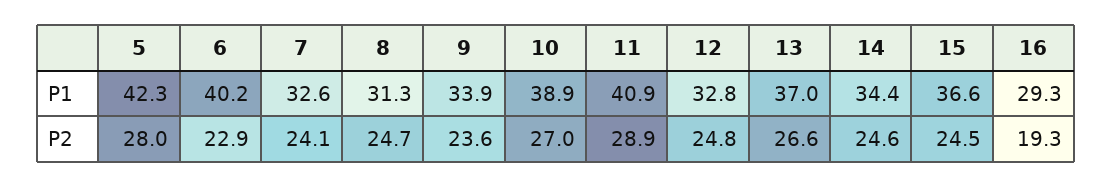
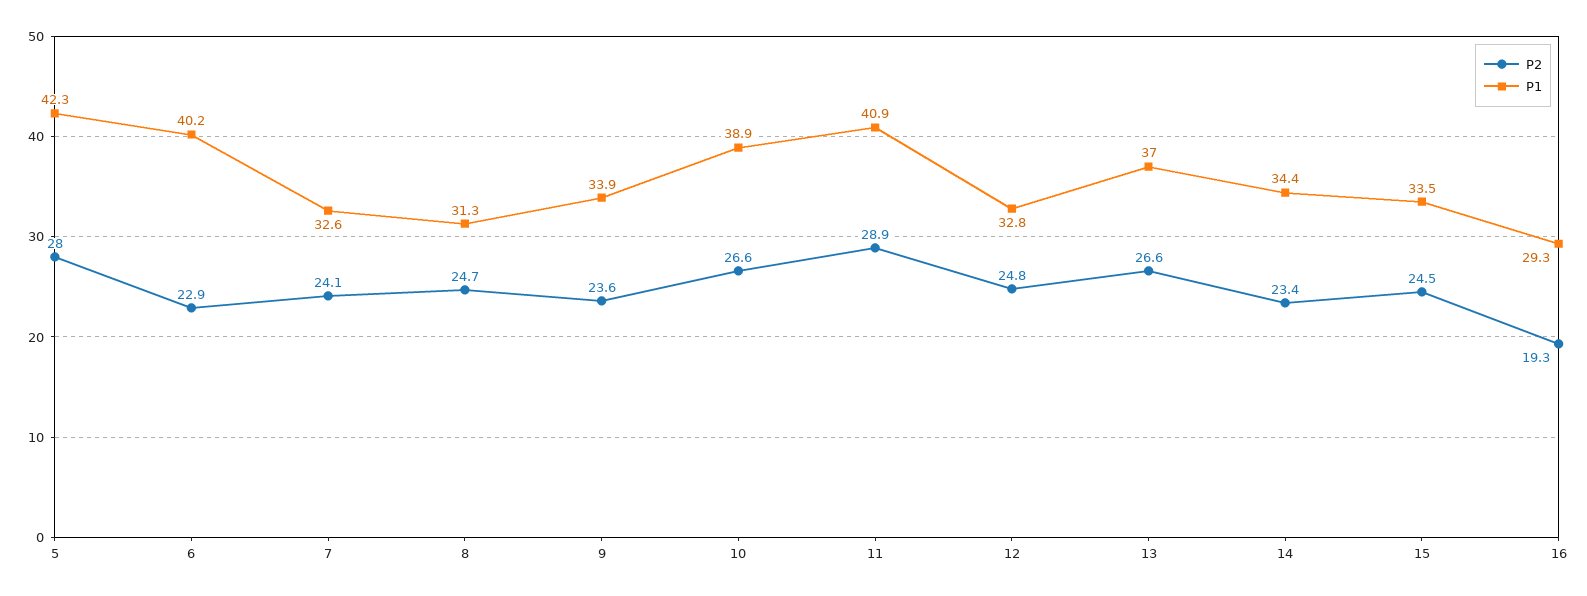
P1, 15: 36.6 -> 33.5
P2, 10: 27 -> 26.6
P2, 14: 24.6 -> 23.4

